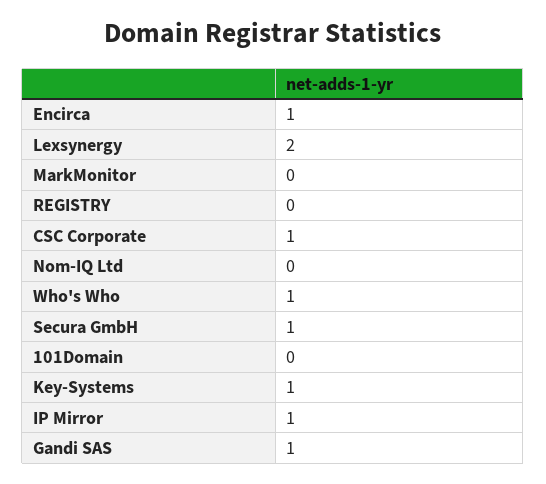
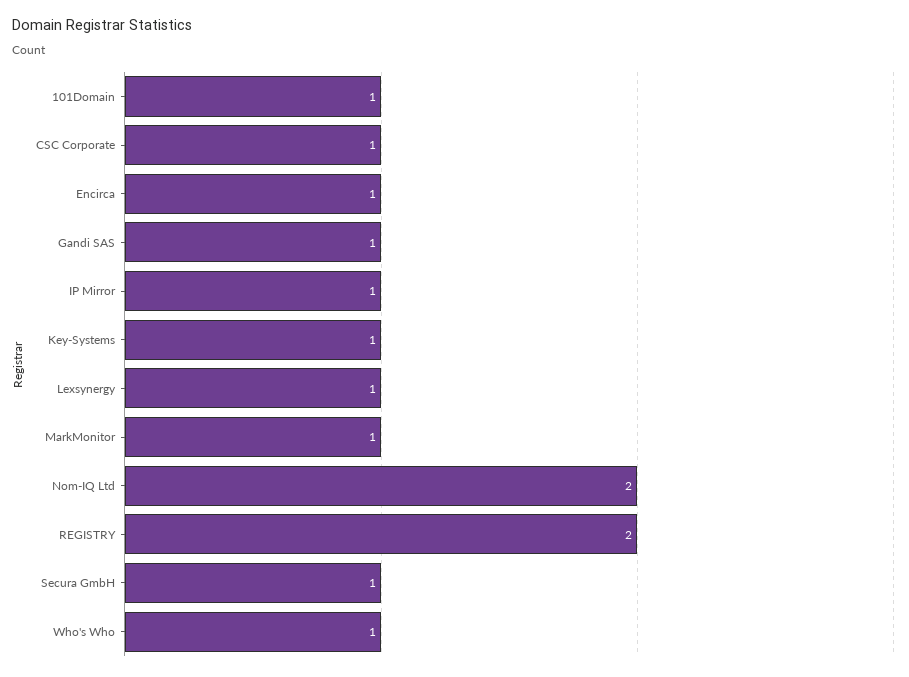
Lexsynergy: 2 -> 1
MarkMonitor: 0 -> 1
REGISTRY: 0 -> 2
Nom-IQ Ltd: 0 -> 2
101Domain: 0 -> 1

